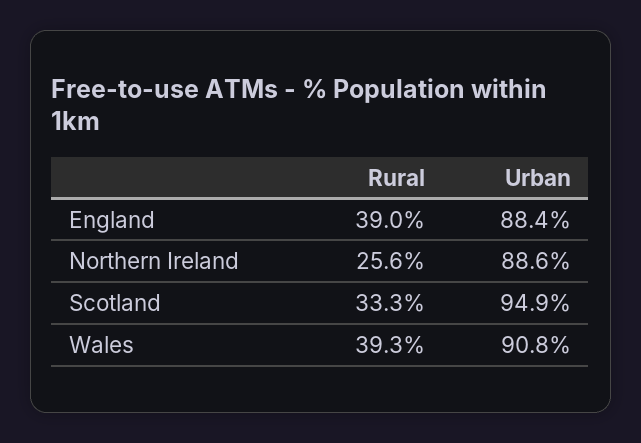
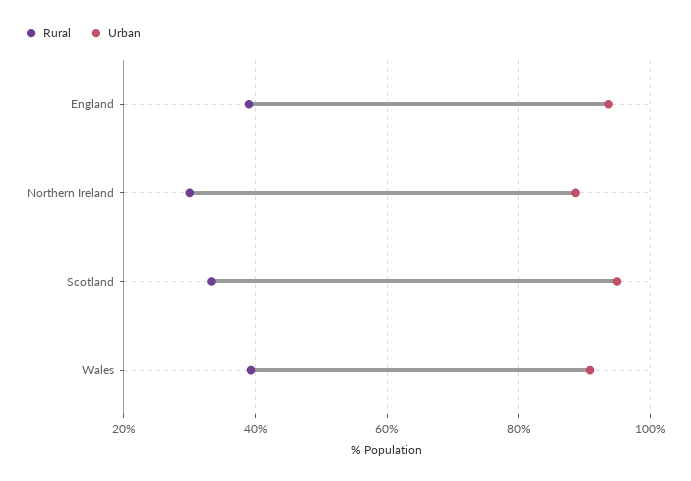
Urban, England: 88.4 -> 94
Rural, Northern Ireland: 25.6 -> 30

